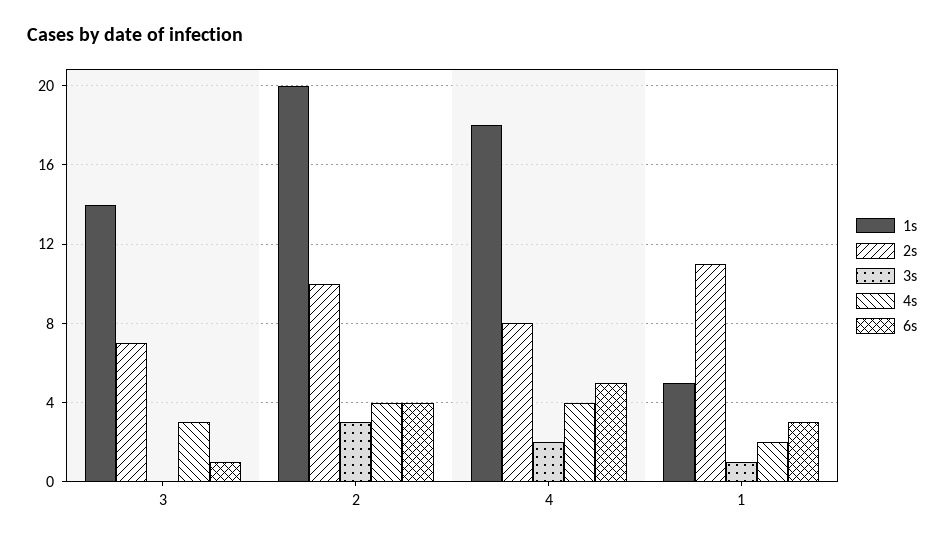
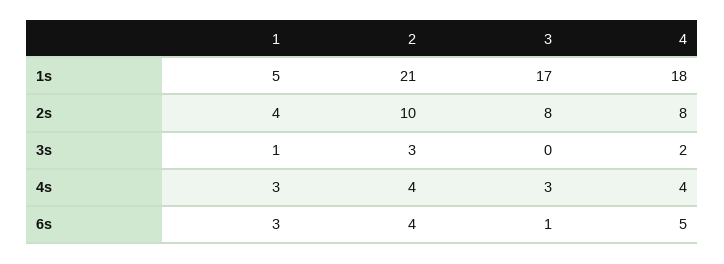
1s, 3: 14 -> 17
2s, 3: 7 -> 8
1s, 2: 20 -> 21
2s, 1: 11 -> 4
4s, 1: 2 -> 3

